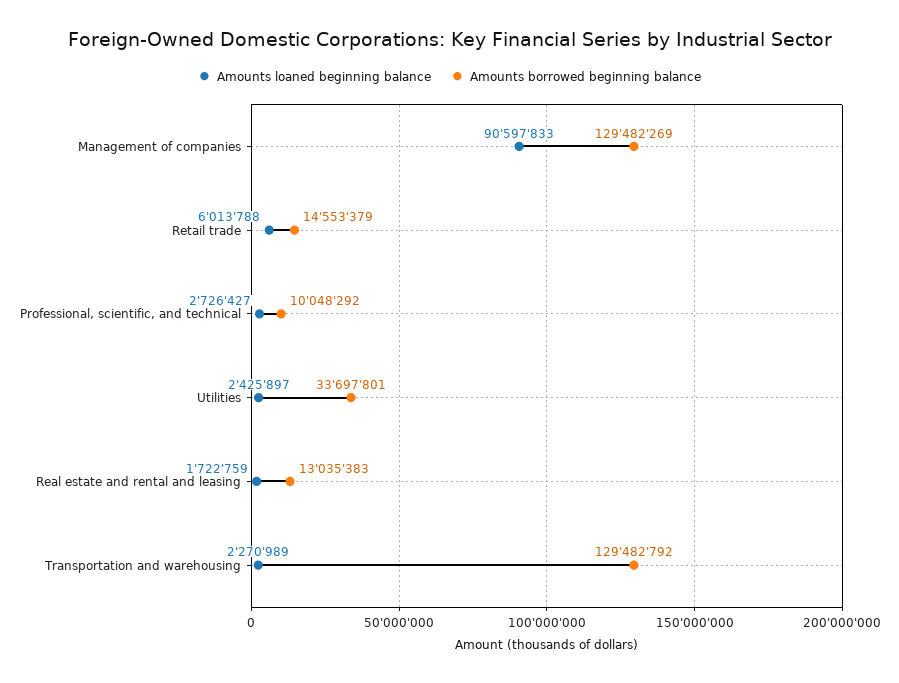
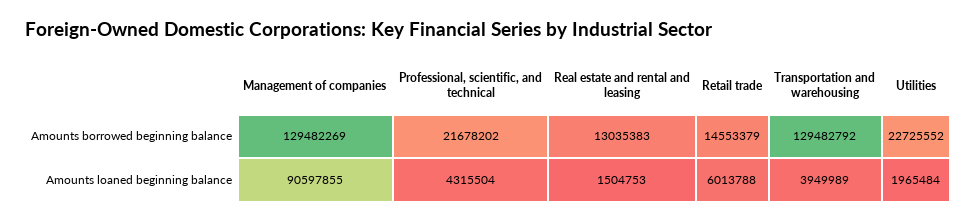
Amounts loaned beginning balance, Management of companies: 90597833 -> 90597855
Amounts loaned beginning balance, Professional, scientific, and technical: 2726427 -> 4315504
Amounts borrowed beginning balance, Professional, scientific, and technical: 10048292 -> 21678202
Amounts loaned beginning balance, Utilities: 2425897 -> 1965484
Amounts borrowed beginning balance, Utilities: 33697801 -> 22725552
Amounts loaned beginning balance, Real estate and rental and leasing: 1722759 -> 1504753
Amounts loaned beginning balance, Transportation and warehousing: 2270989 -> 3949989

